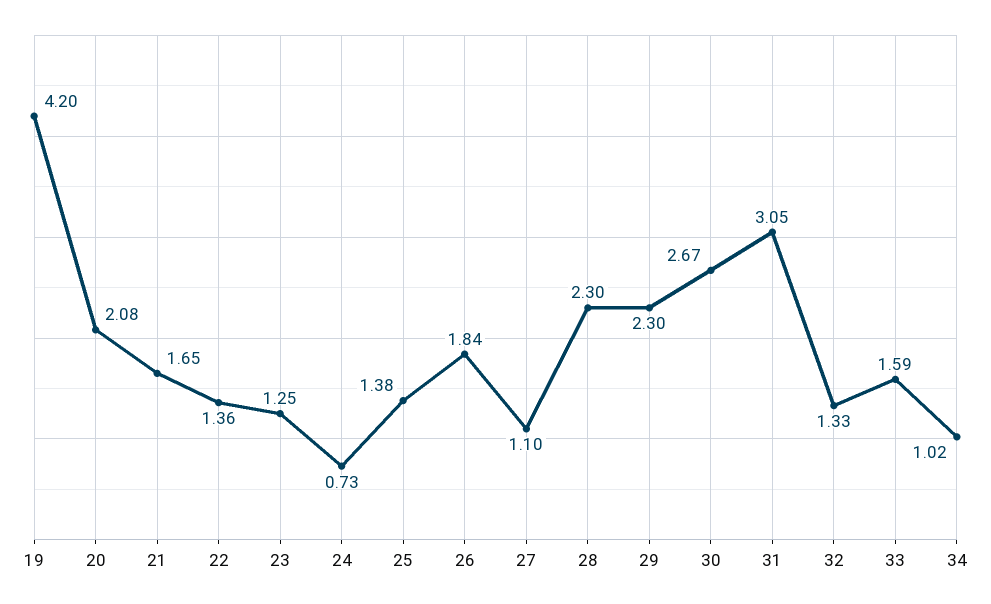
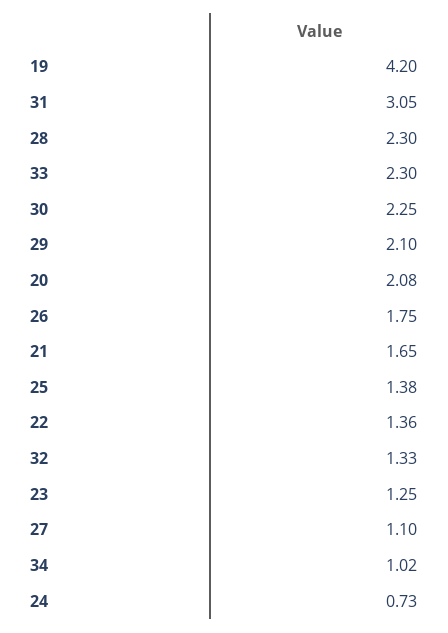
26: 1.84 -> 1.75
29: 2.3 -> 2.1
30: 2.67 -> 2.25
33: 1.59 -> 2.3

